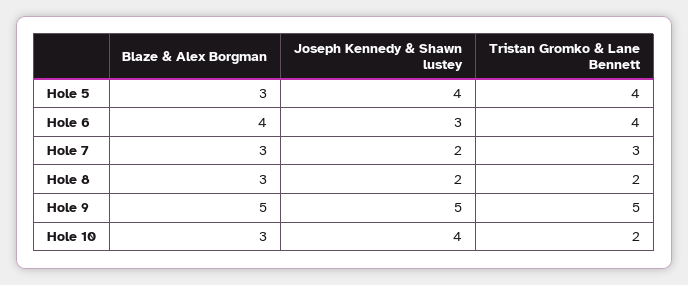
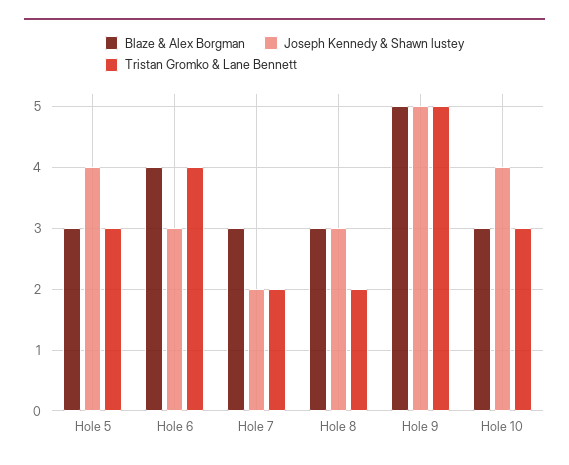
Tristan Gromko & Lane Bennett, Hole 5: 4 -> 3
Tristan Gromko & Lane Bennett, Hole 7: 3 -> 2
Joseph Kennedy & Shawn lustey, Hole 8: 2 -> 3
Tristan Gromko & Lane Bennett, Hole 10: 2 -> 3

